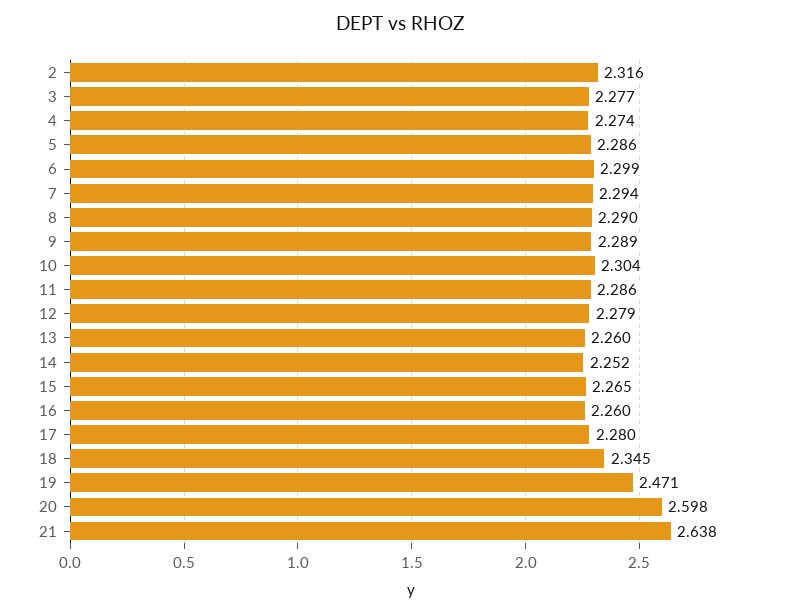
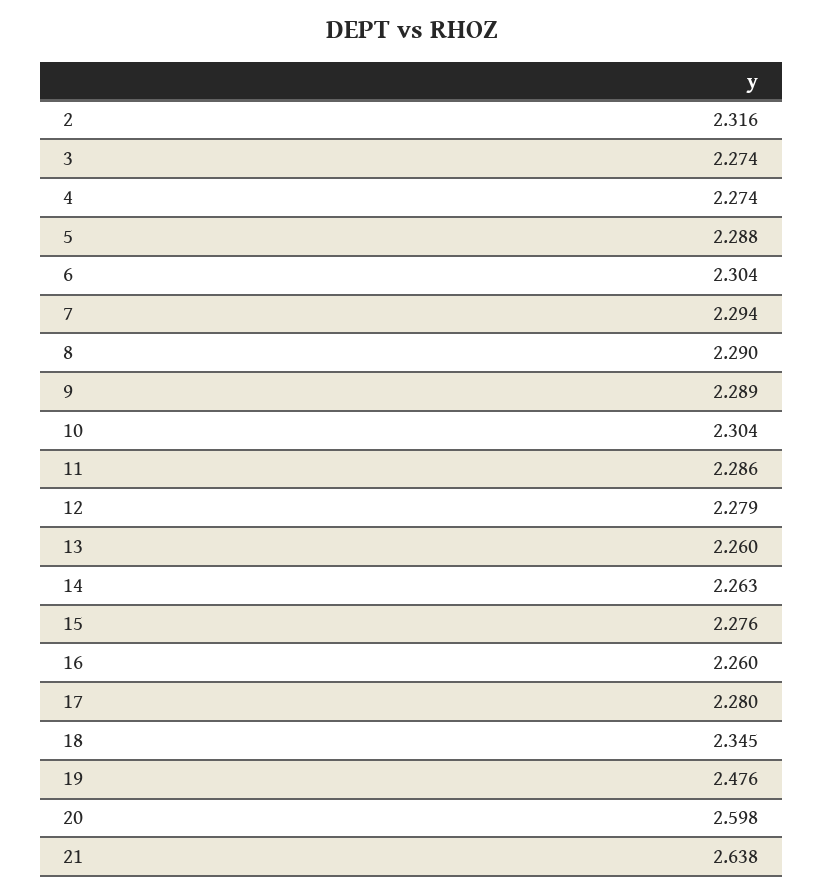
3: 2.277 -> 2.274
5: 2.286 -> 2.288
6: 2.299 -> 2.304
14: 2.252 -> 2.263
15: 2.265 -> 2.276
19: 2.471 -> 2.476

